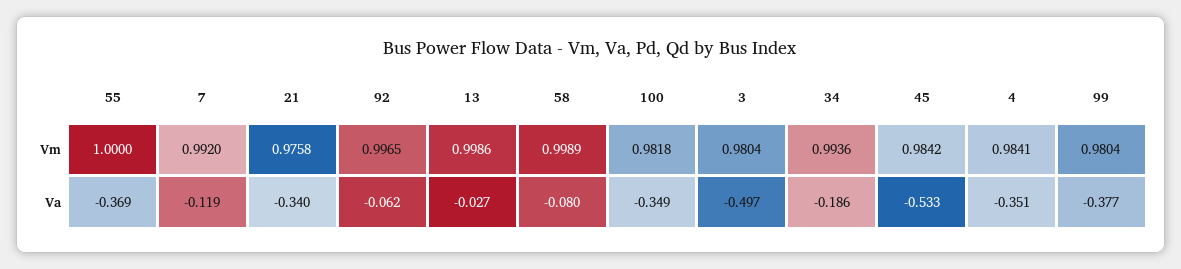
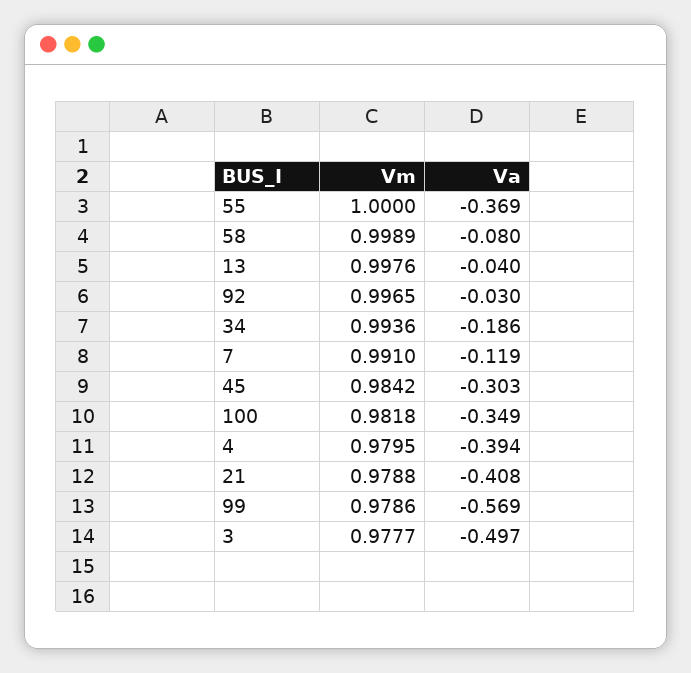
7, Vm: 0.992 -> 0.991
21, Vm: 0.9758 -> 0.9788
13, Vm: 0.9986 -> 0.9976
3, Vm: 0.9804 -> 0.9777
4, Vm: 0.9841 -> 0.9795
99, Vm: 0.9804 -> 0.9786
21, Va: -0.34 -> -0.408
92, Va: -0.062 -> -0.03
13, Va: -0.027 -> -0.04
45, Va: -0.533 -> -0.303
4, Va: -0.351 -> -0.394
99, Va: -0.377 -> -0.569

